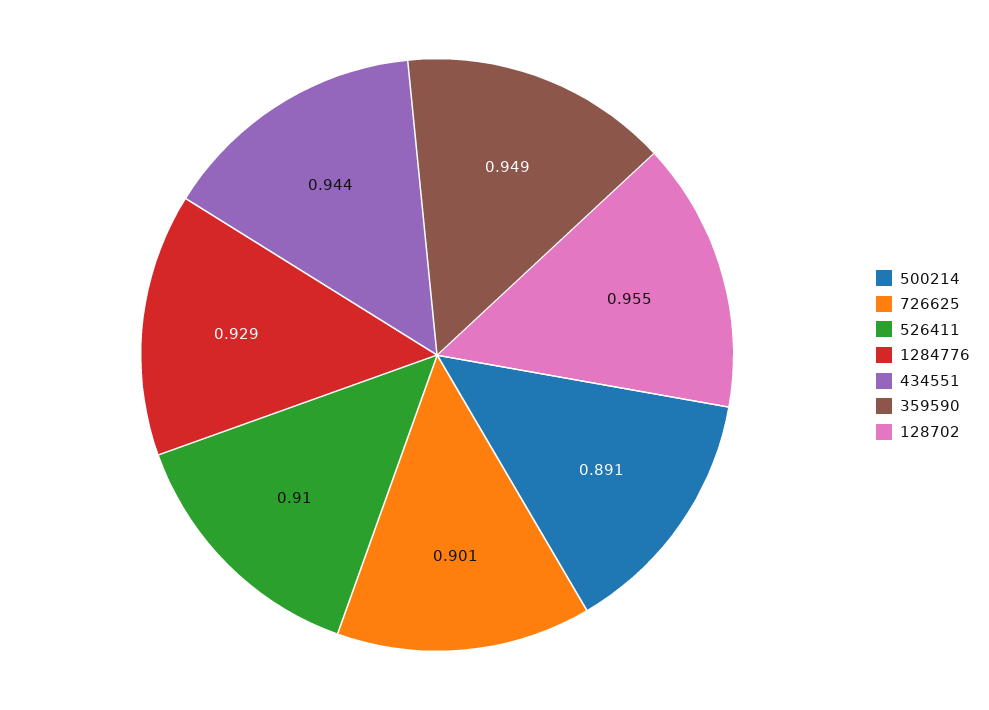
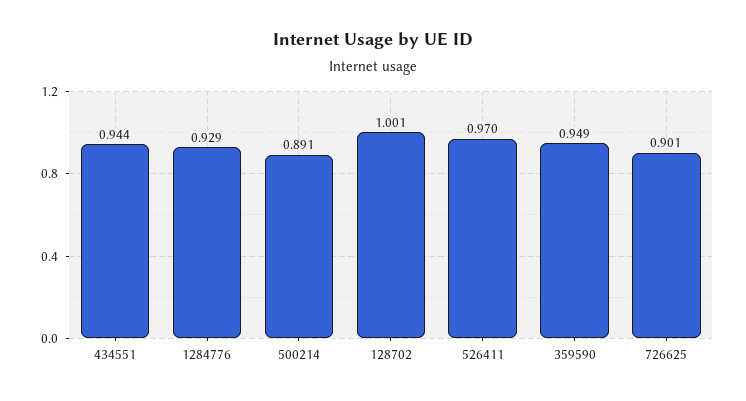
526411: 0.91 -> 0.97
128702: 0.955 -> 1.001

